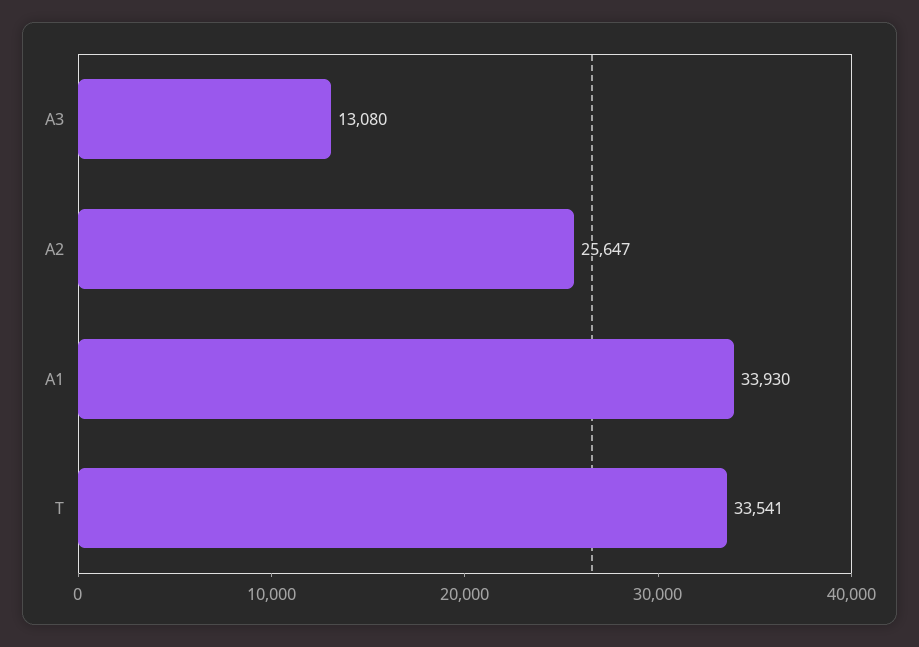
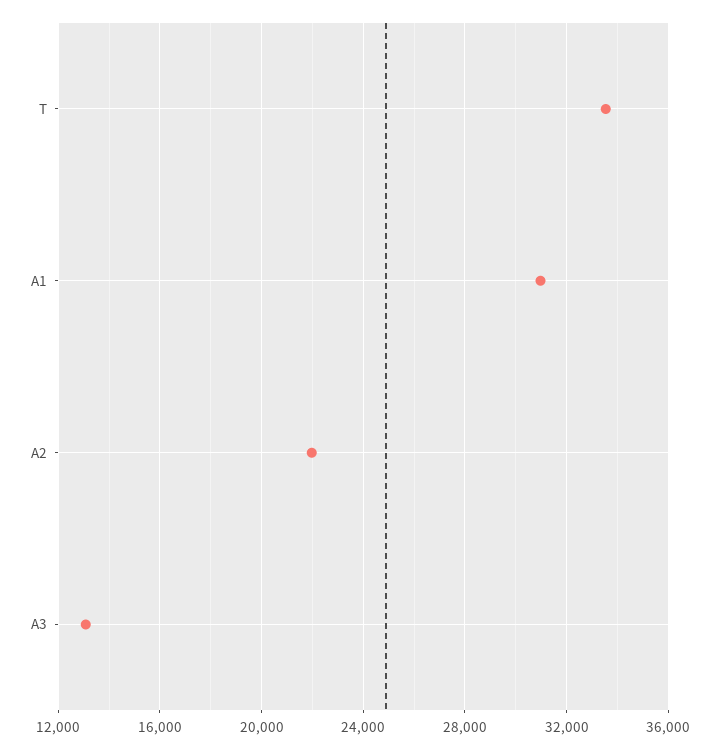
A2: 25647 -> 22000
A1: 33930 -> 31000

